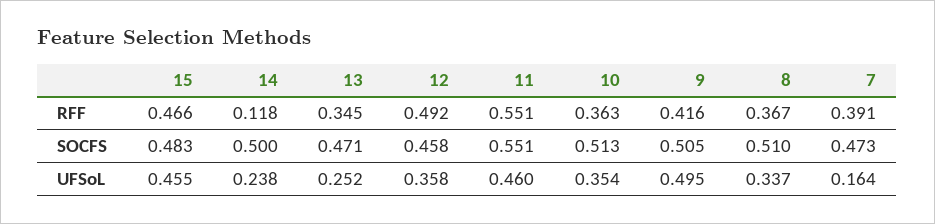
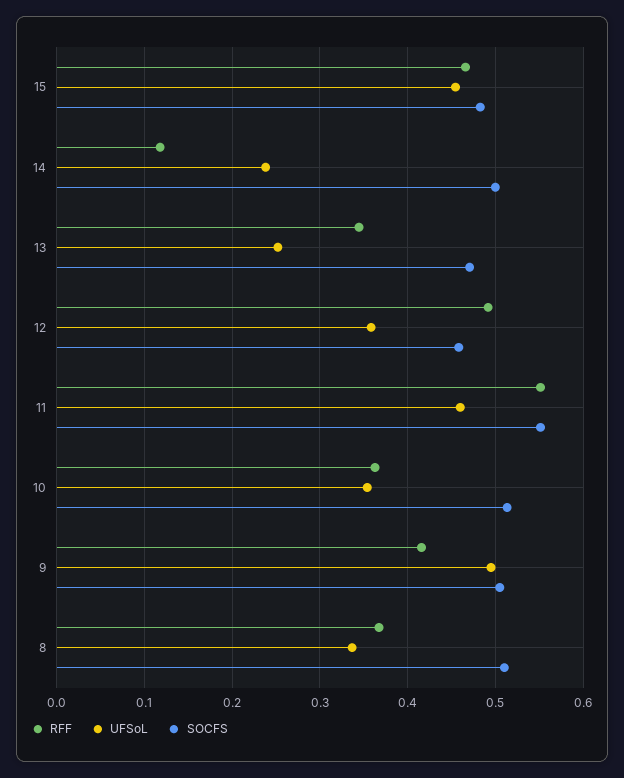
RFF, 7: 0.391 -> none
SOCFS, 7: 0.473 -> none
UFSoL, 7: 0.164 -> none

